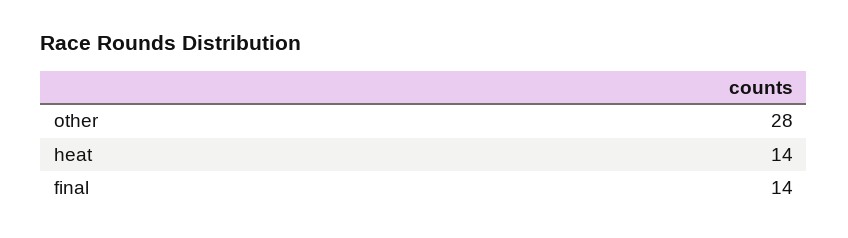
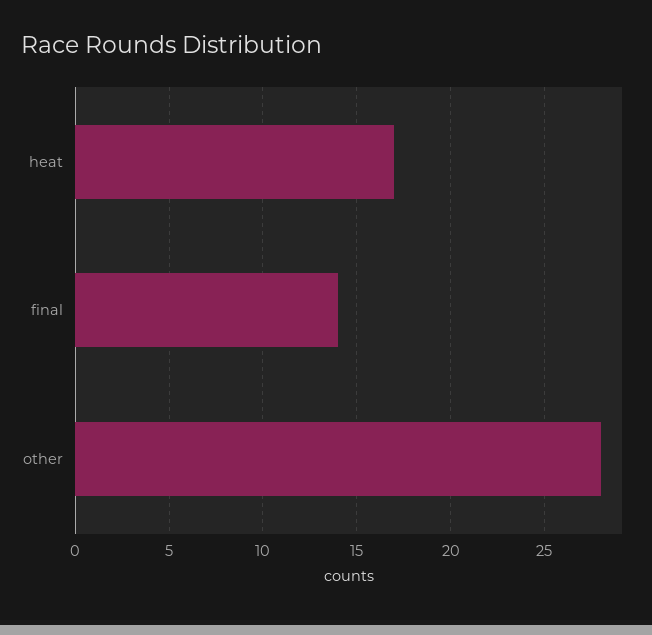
heat: 14 -> 17

